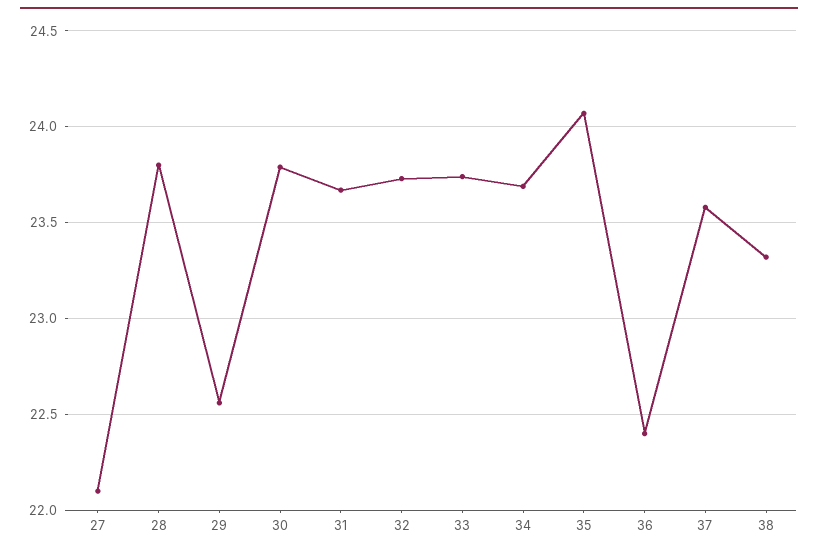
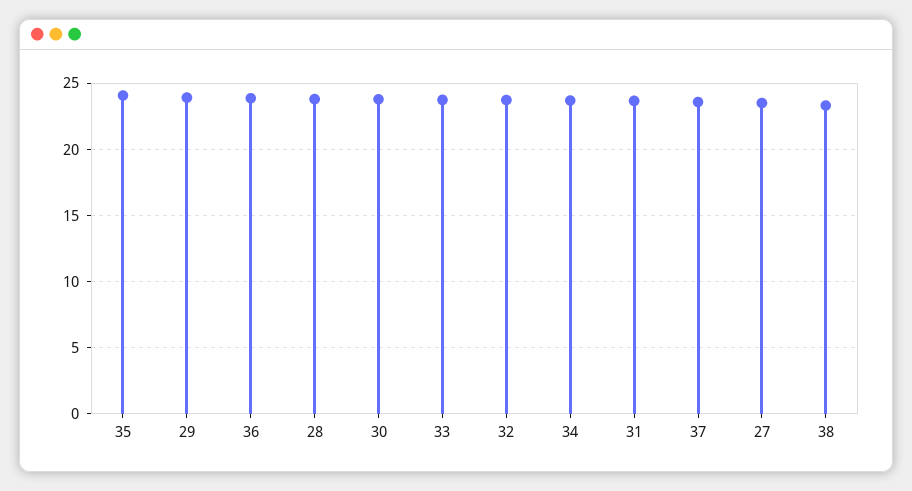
27: 22.1 -> 23.5
29: 22.55 -> 24
36: 22.4 -> 24

